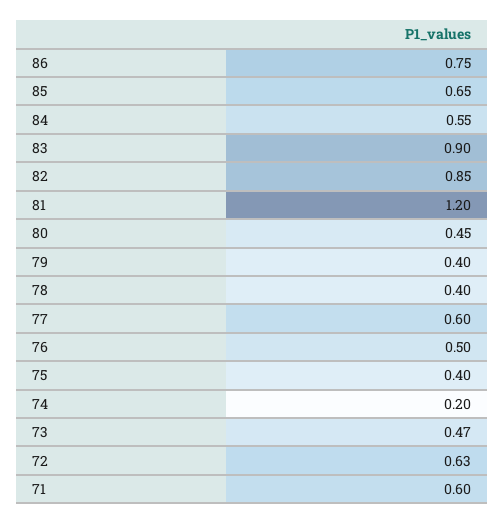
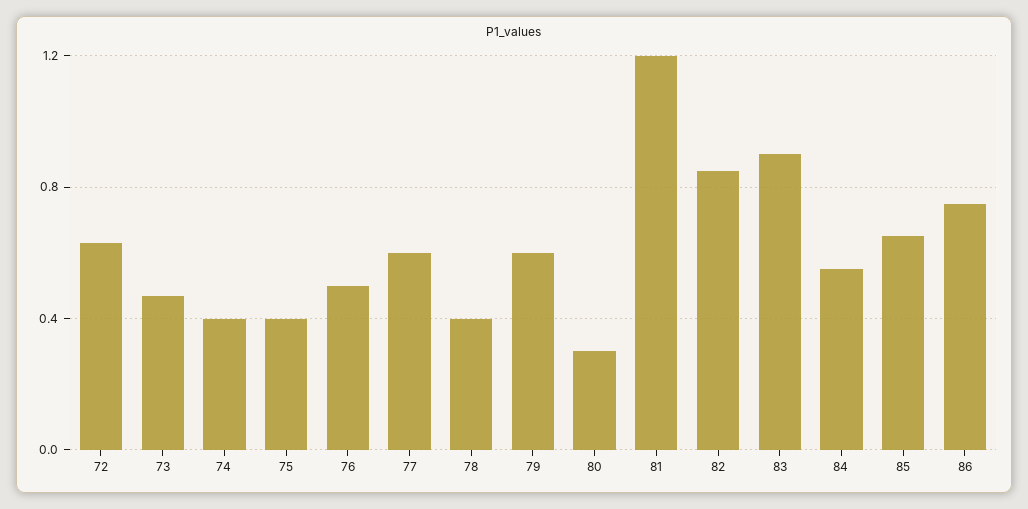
80: 0.45 -> 0.3
79: 0.4 -> 0.6
74: 0.2 -> 0.4
71: 0.6 -> none

